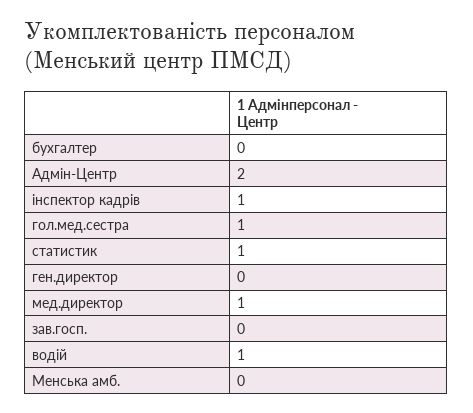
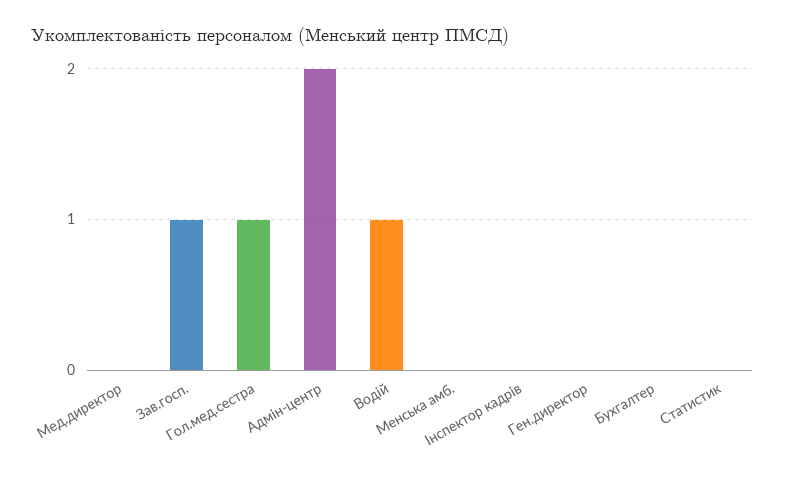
інспектор кадрів: 1 -> 0
статистик: 1 -> 0
мед.директор: 1 -> 0
зав.госп.: 0 -> 1

